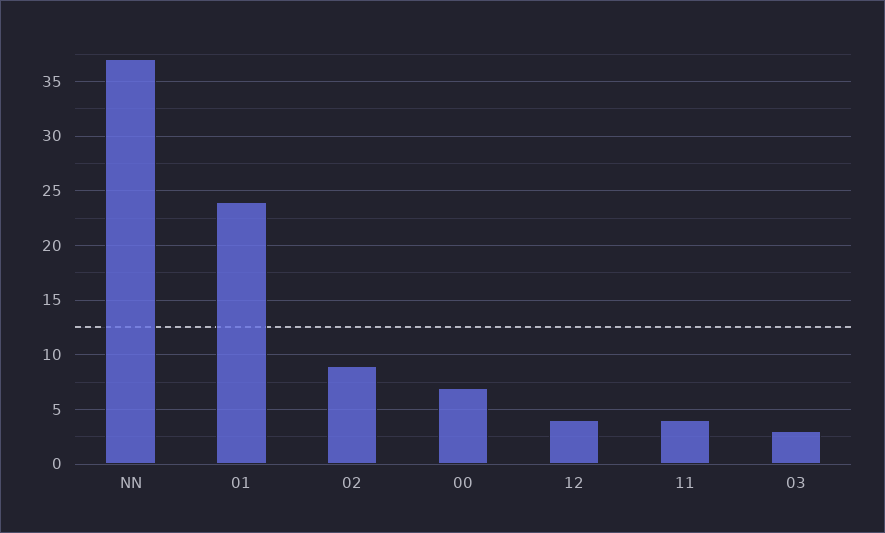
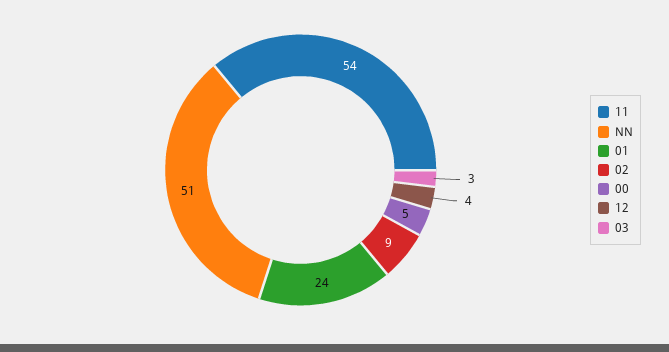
NN: 37 -> 51
00: 7 -> 5
11: 4 -> 54

